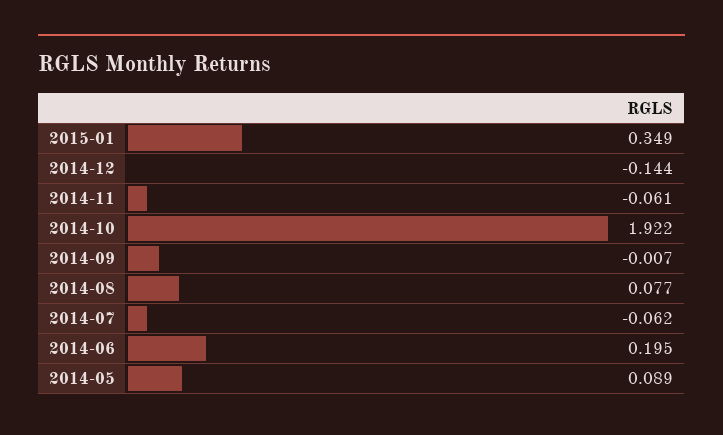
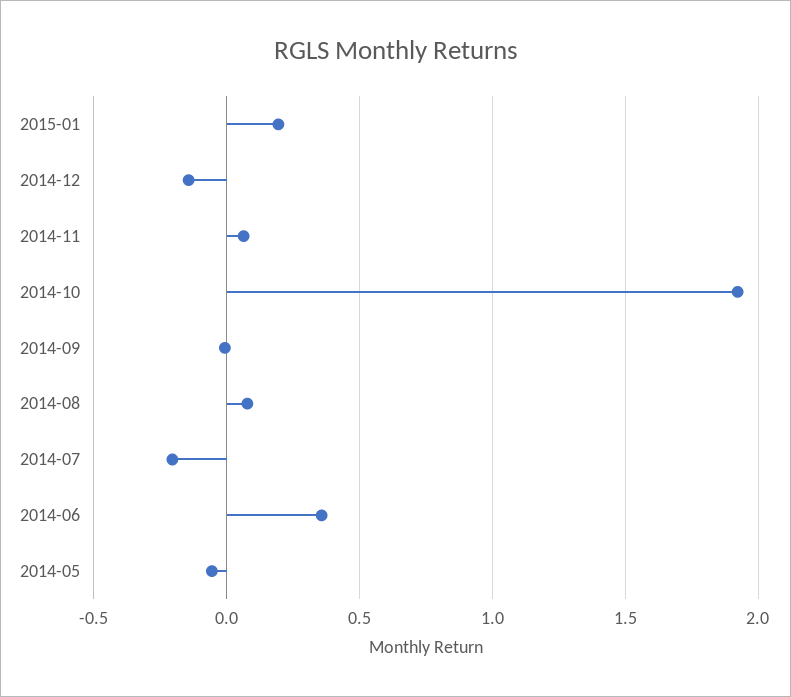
2015-01: 0.349 -> 0.2
2014-11: -0.061 -> 0.05
2014-07: -0.062 -> -0.2
2014-06: 0.195 -> 0.35
2014-05: 0.089 -> -0.05

